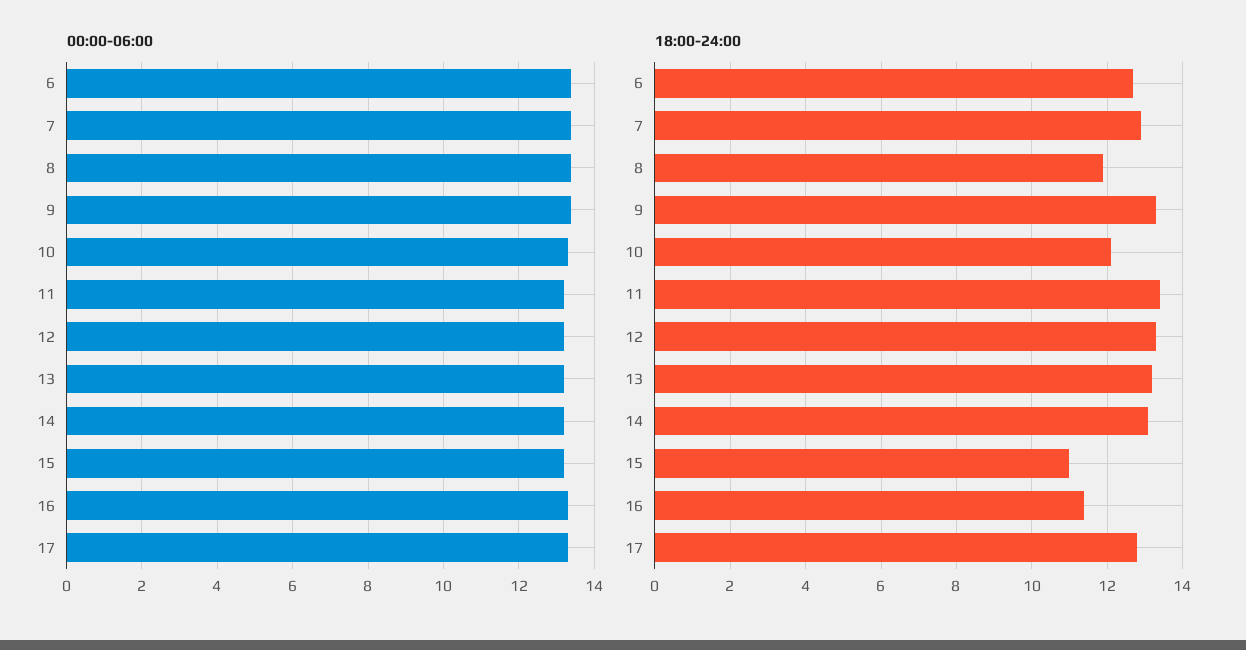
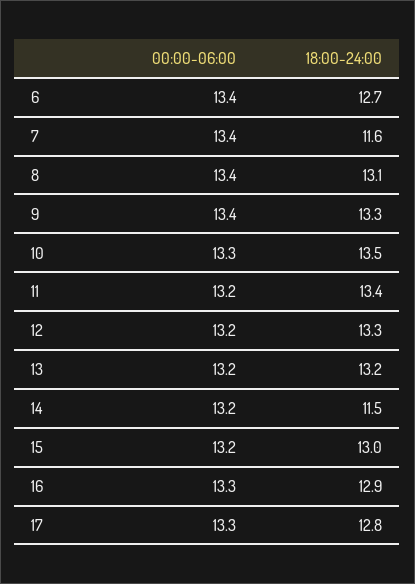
18:00-24:00, 7: 13 -> 11.6
18:00-24:00, 8: 12 -> 13.1
18:00-24:00, 10: 12 -> 13.5
18:00-24:00, 14: 13 -> 11.5
18:00-24:00, 15: 11 -> 13
18:00-24:00, 16: 11.5 -> 12.9

